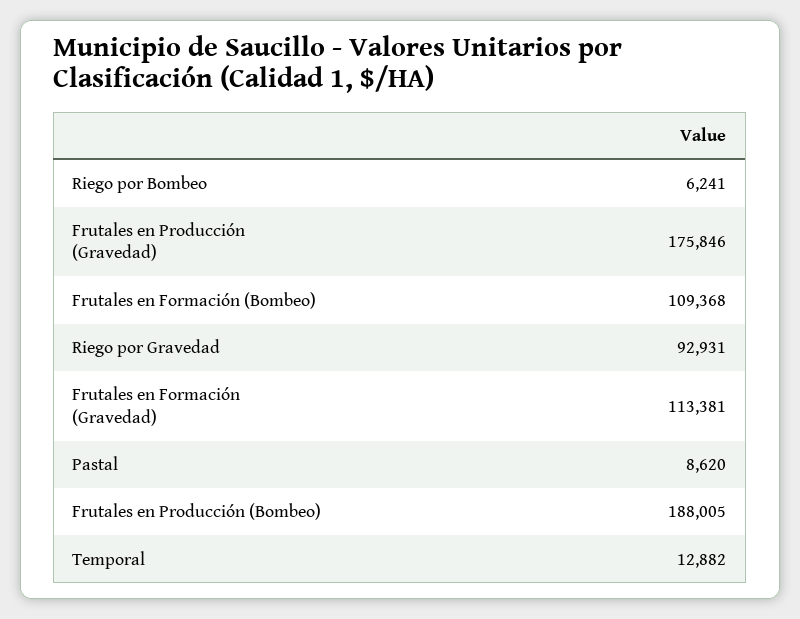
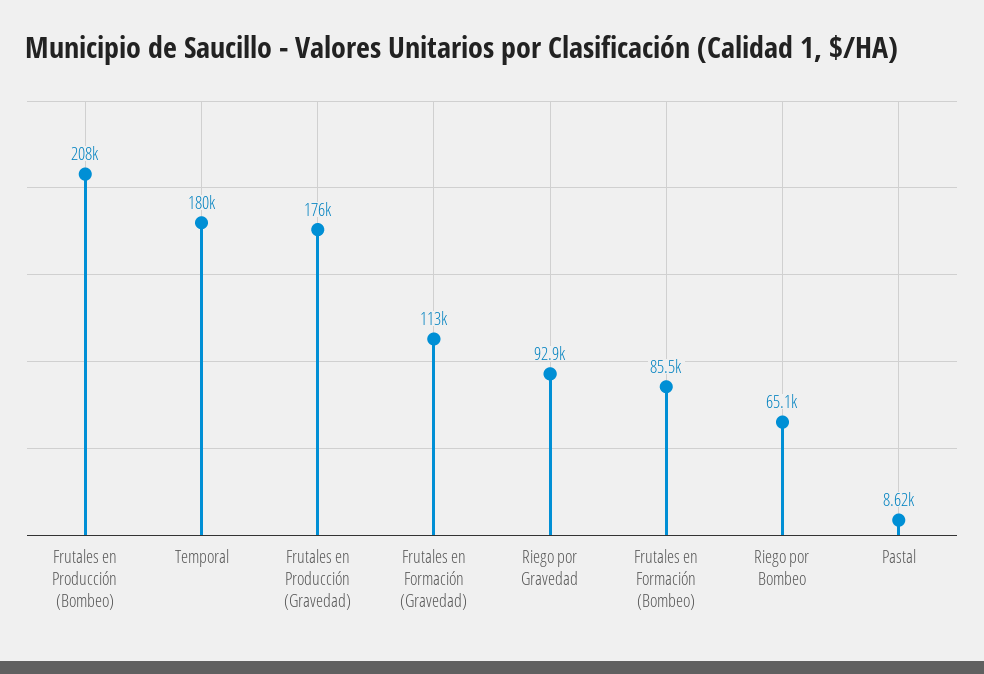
Riego por Bombeo: 6241 -> 65100
Frutales en Formación (Bombeo): 109368 -> 85500
Frutales en Producción (Bombeo): 188005 -> 208000
Temporal: 12882 -> 180000

